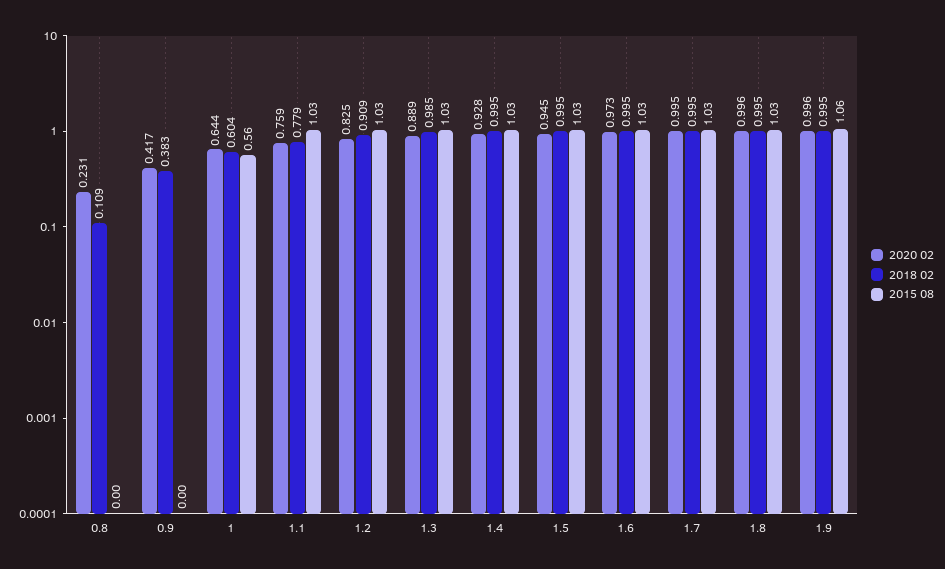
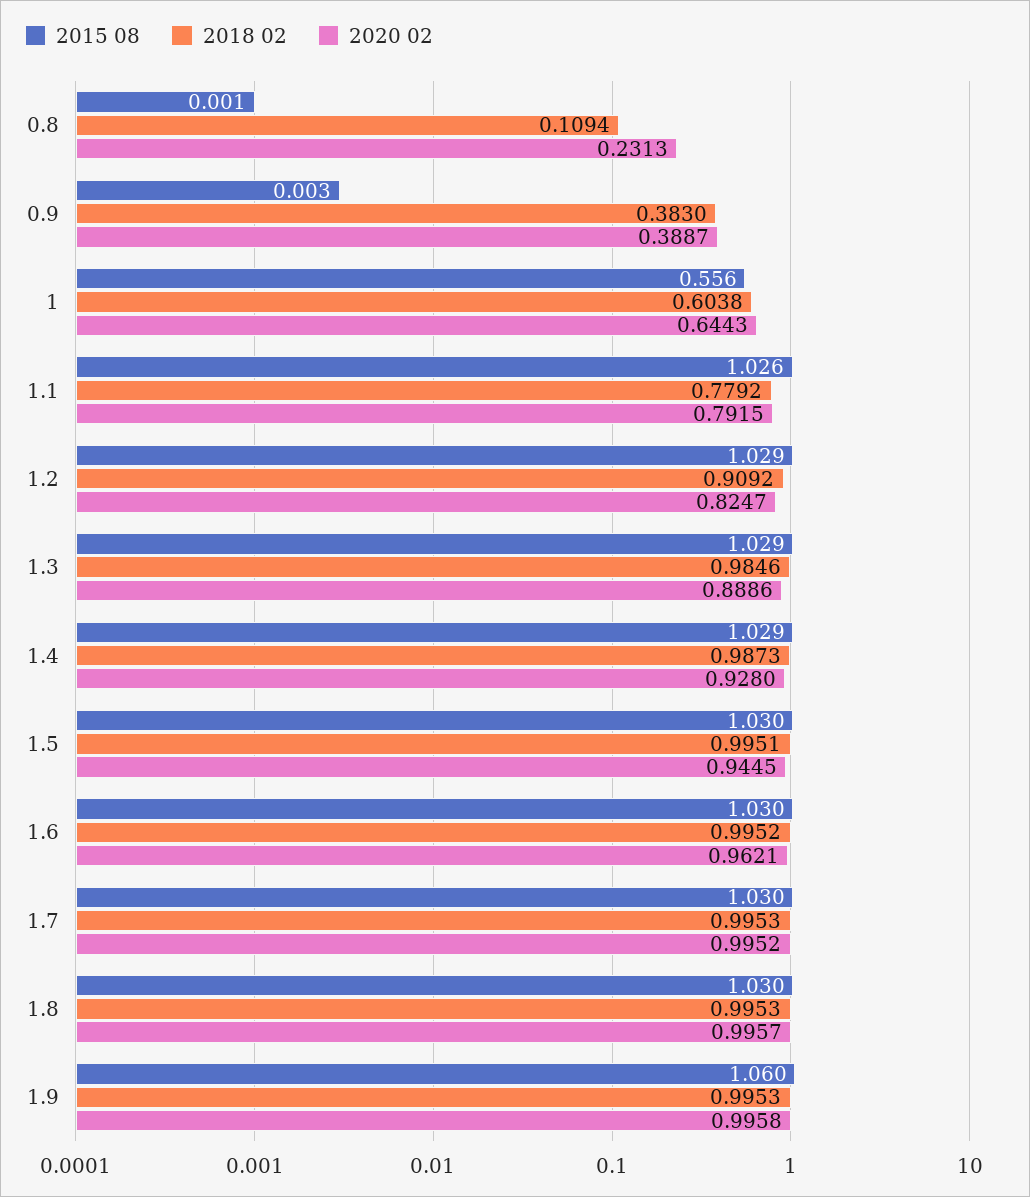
2020 02, 0.9: 0.417 -> 0.3887
2020 02, 1.1: 0.759 -> 0.7915
2018 02, 1.4: 0.995 -> 0.9873
2020 02, 1.6: 0.973 -> 0.9621

